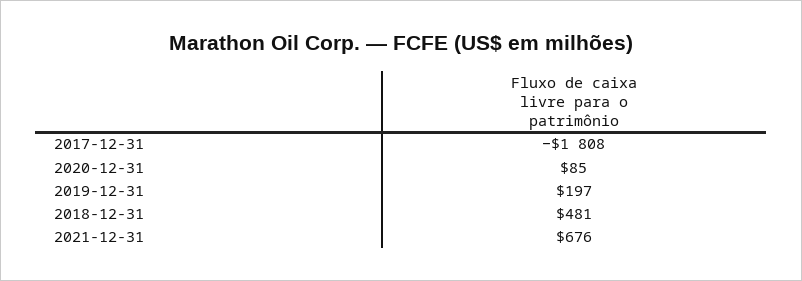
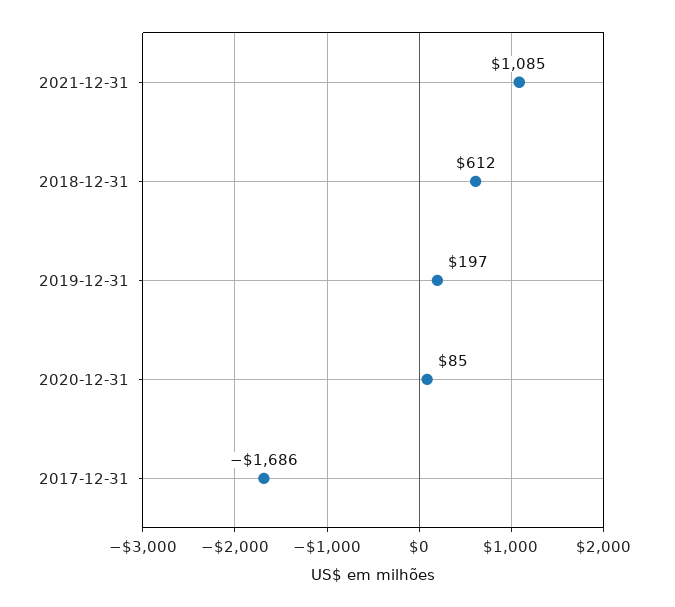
2017-12-31: -1808 -> -1686
2018-12-31: 481 -> 612
2021-12-31: 676 -> 1085

